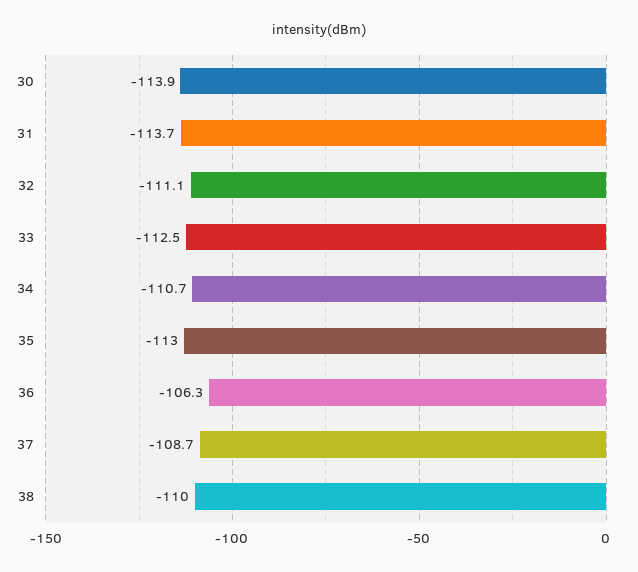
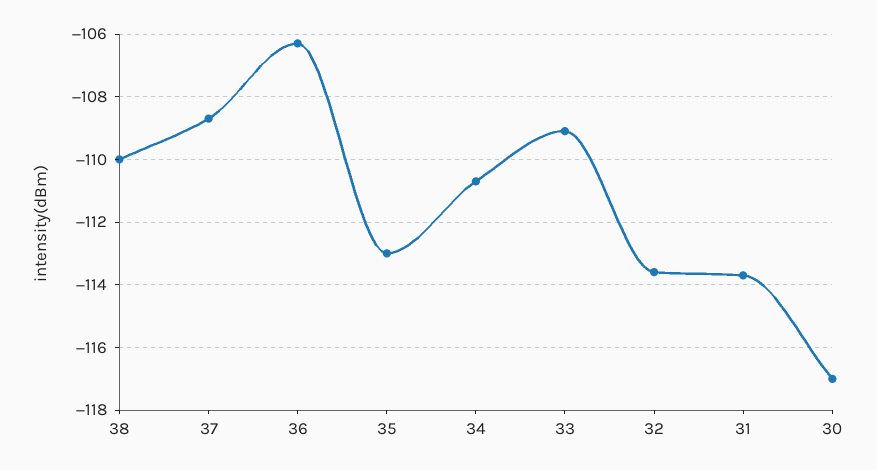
30: -113.9 -> -117
32: -111.1 -> -113.5
33: -112.5 -> -109

